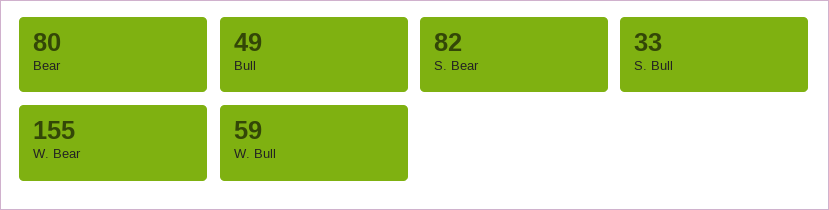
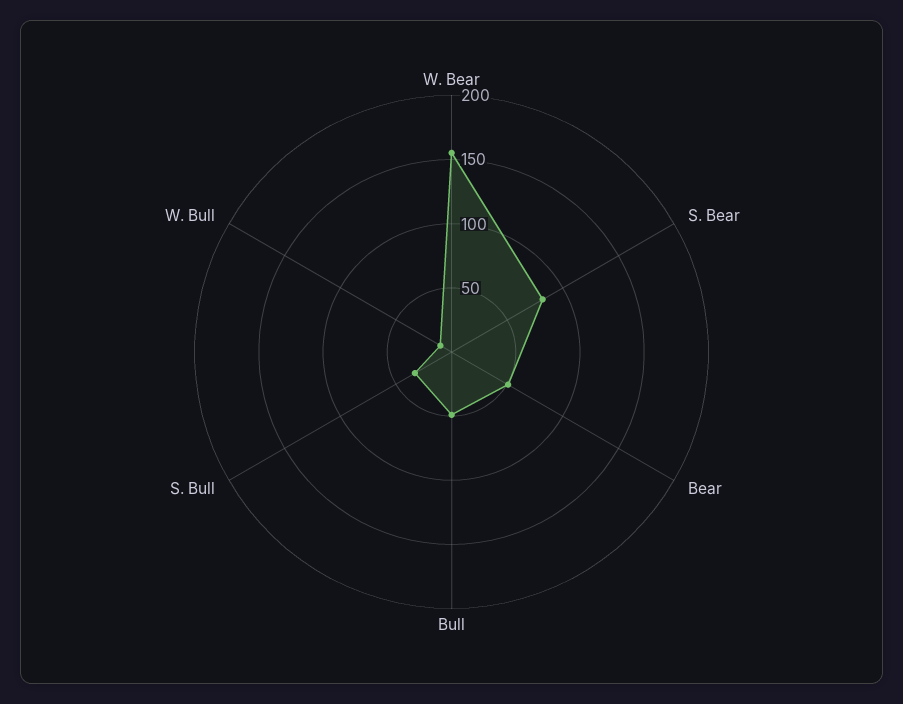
Bear: 80 -> 50
W. Bull: 59 -> 10

